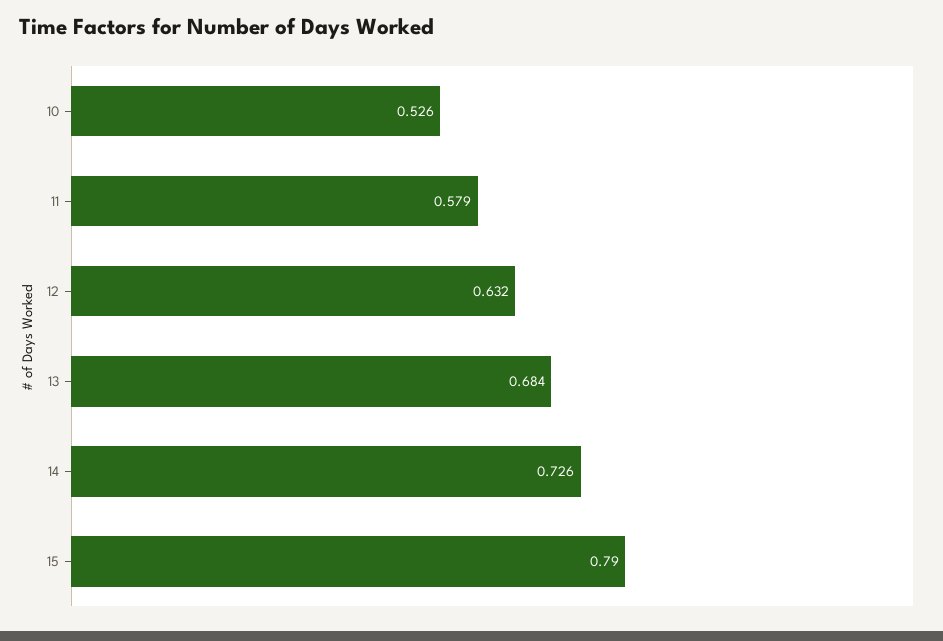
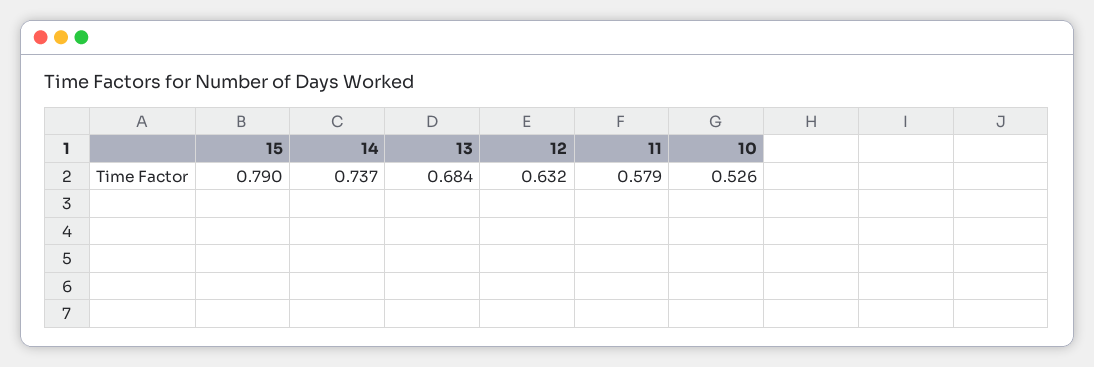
14: 0.726 -> 0.737

